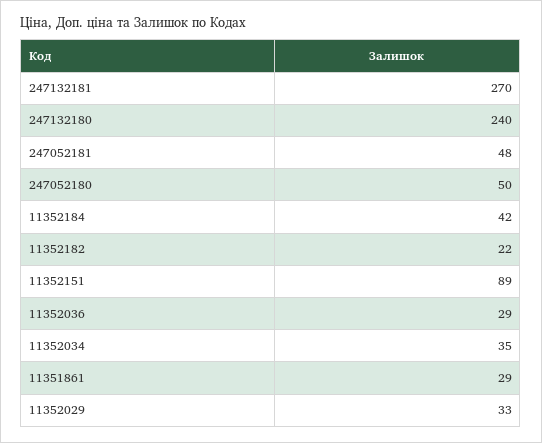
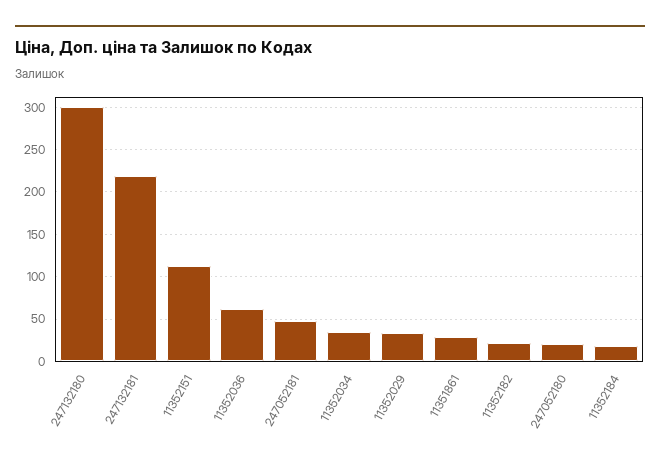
247132181: 270 -> 220
247132180: 240 -> 300
247052180: 50 -> 20
11352184: 42 -> 20
11352151: 89 -> 110
11352036: 29 -> 60

